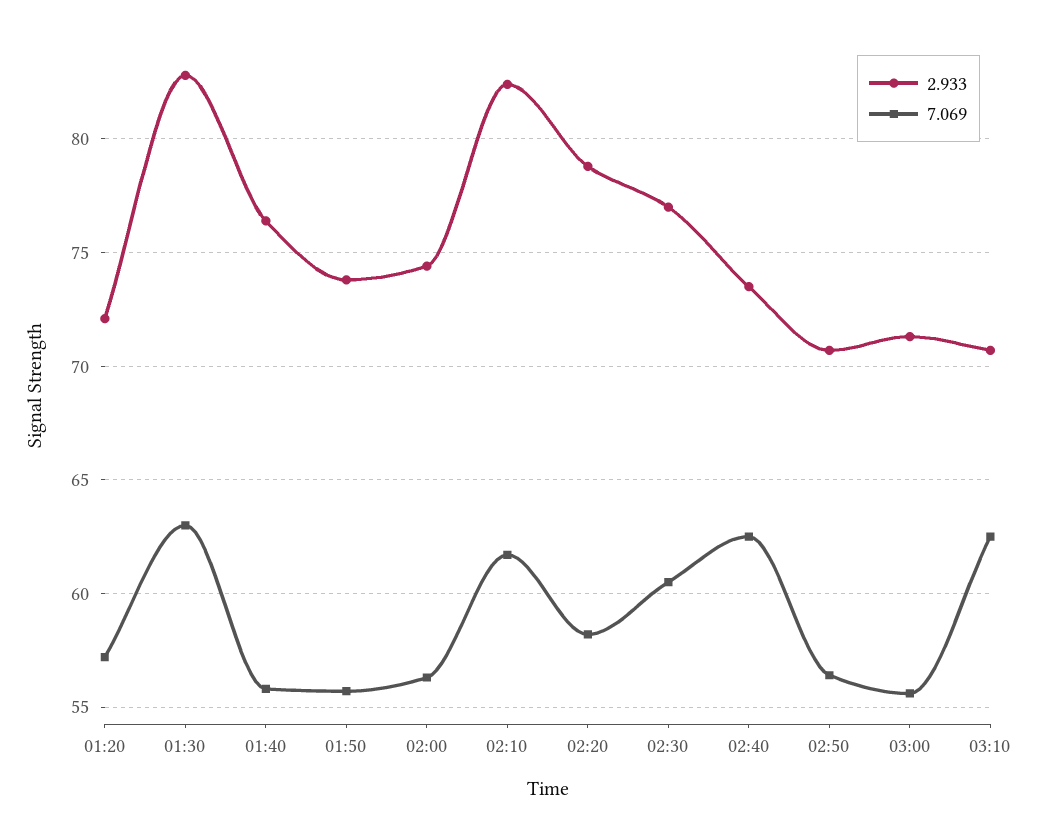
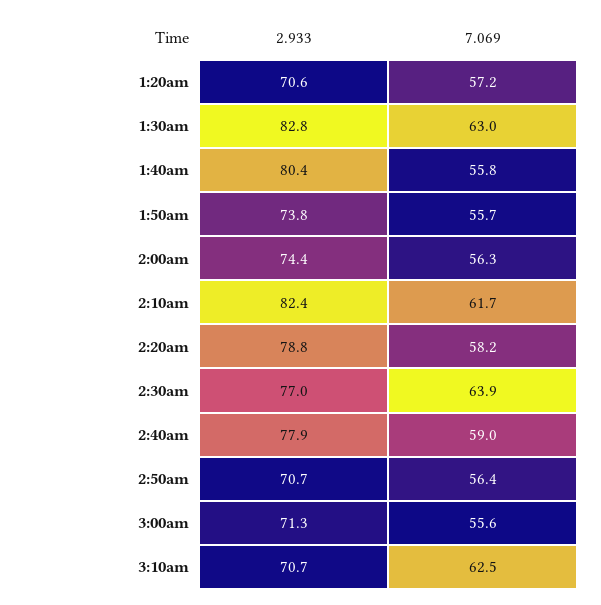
2.933, 01:20: 72 -> 70.6
2.933, 01:40: 76.5 -> 80.4
7.069, 02:30: 60.5 -> 63.9
2.933, 02:40: 73.5 -> 77.9
7.069, 02:40: 62.5 -> 59

